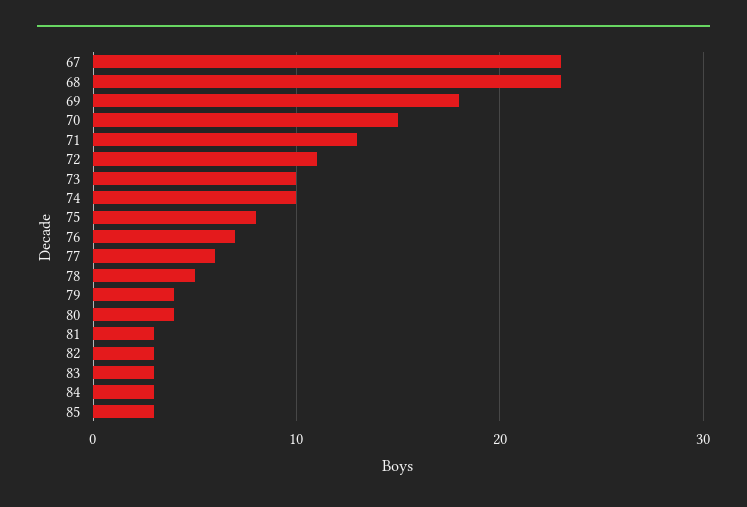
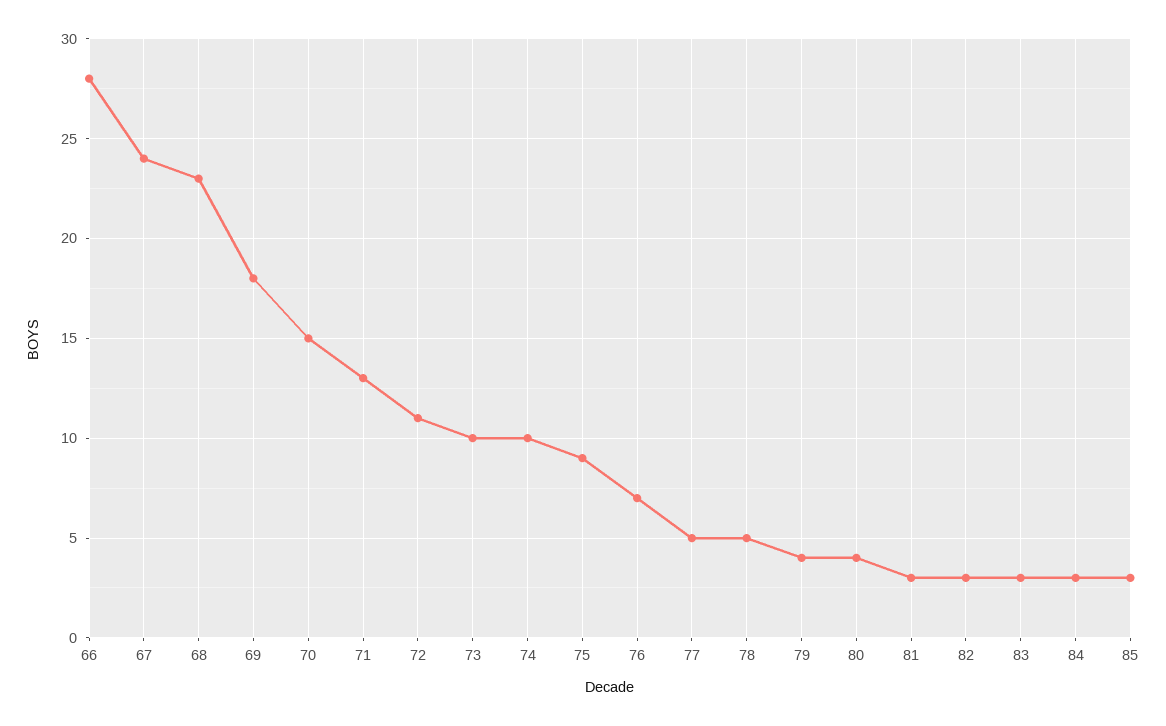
67: 23 -> 24
75: 8 -> 9
77: 6 -> 5
66: none -> 28

